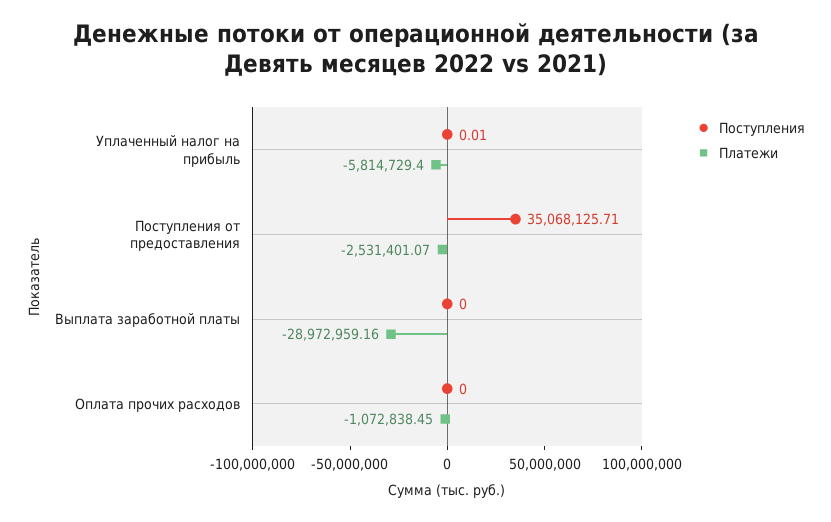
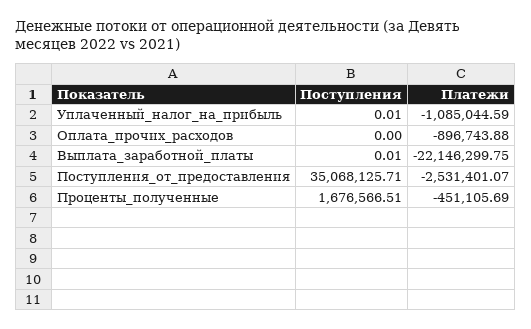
Платежи, Уплаченный налог на прибыль: -5814729.4 -> -1085044.59
Поступления, Выплата заработной платы: 0 -> 0.01
Платежи, Выплата заработной платы: -28972959.16 -> -22146299.75
Платежи, Оплата прочих расходов: -1072838.45 -> -896743.88
Поступления, Проценты_полученные: none -> 1676566.51
Платежи, Проценты_полученные: none -> -451105.69

